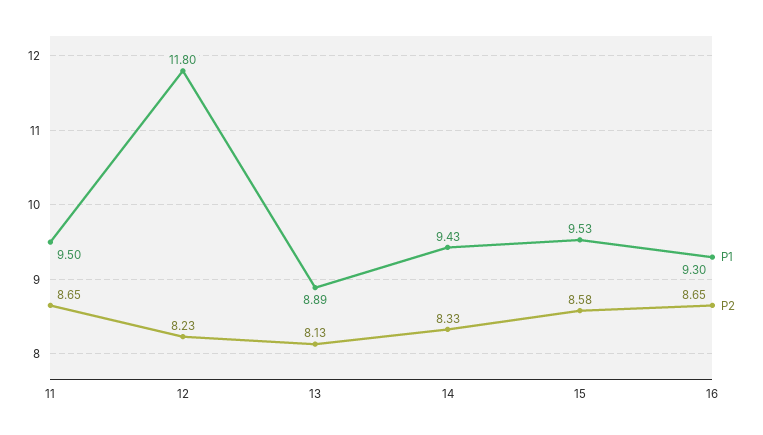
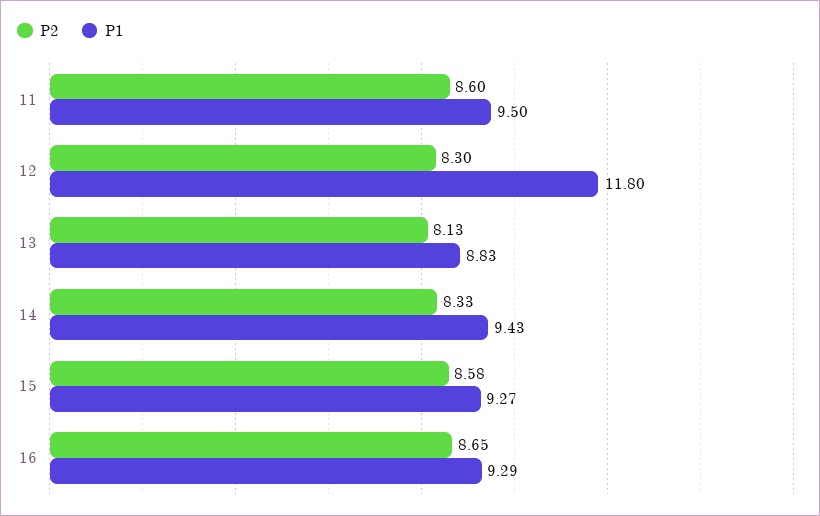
P2, 11: 8.65 -> 8.6
P2, 12: 8.23 -> 8.3
P1, 13: 8.89 -> 8.83
P1, 15: 9.53 -> 9.27
P1, 16: 9.3 -> 9.29

